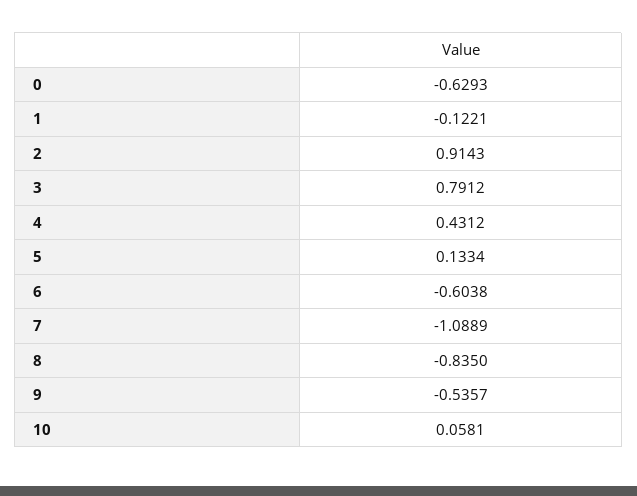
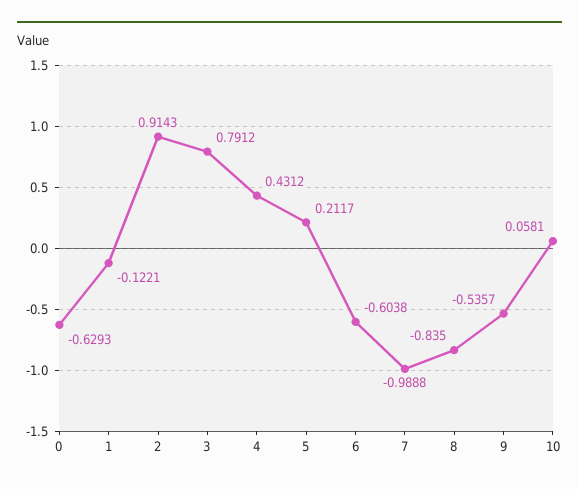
5: 0.1334 -> 0.2117
7: -1.0889 -> -0.9888

